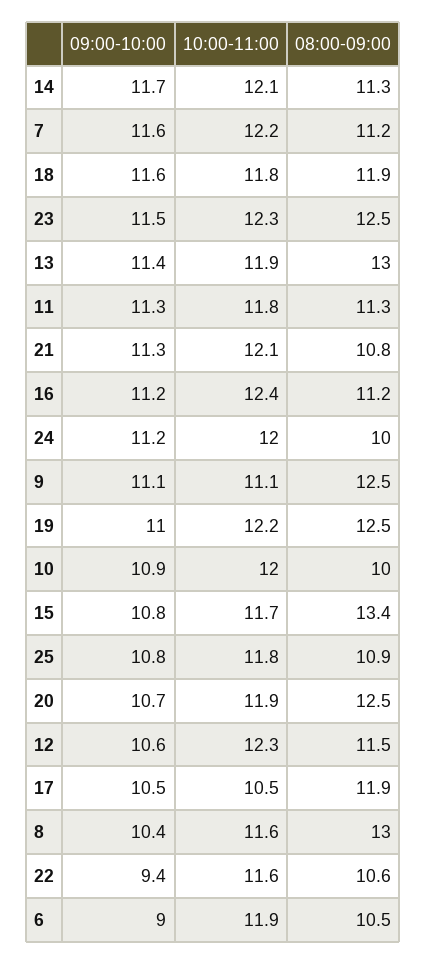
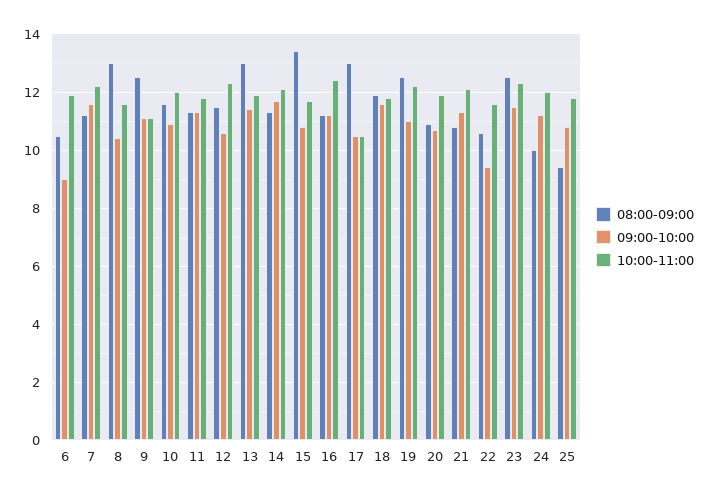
08:00-09:00, 10: 10 -> 11.5
08:00-09:00, 25: 10.9 -> 9.5
08:00-09:00, 20: 12.5 -> 11
08:00-09:00, 17: 11.9 -> 13

